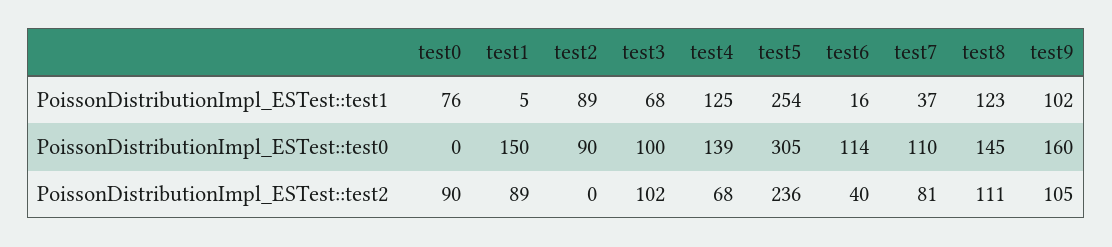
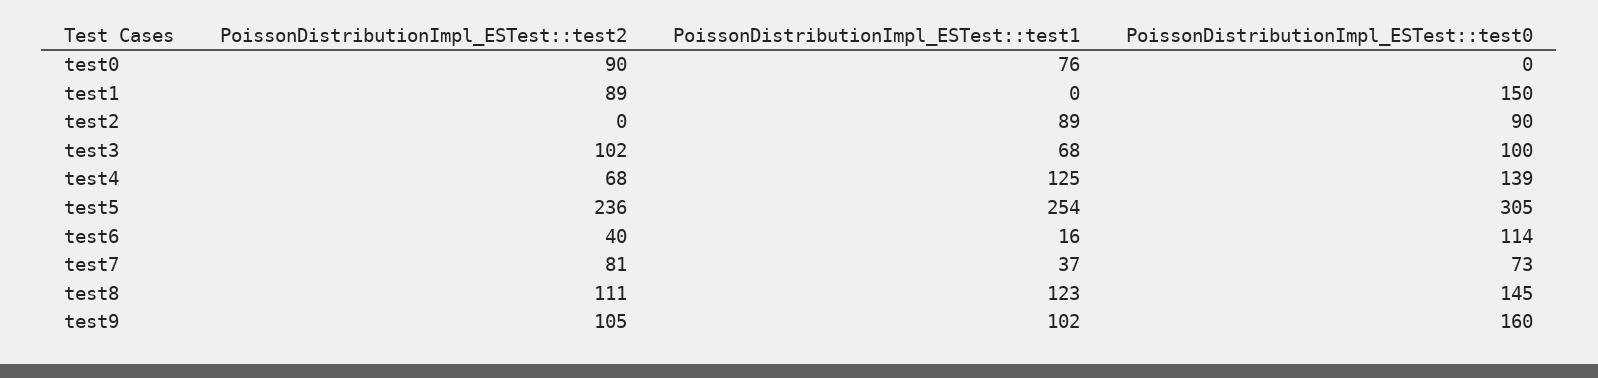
test1, PoissonDistributionImpl_ESTest::test1: 5 -> 0
test7, PoissonDistributionImpl_ESTest::test0: 110 -> 73

